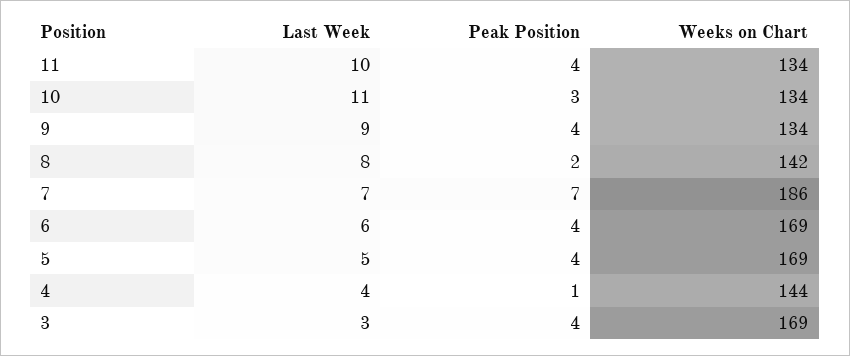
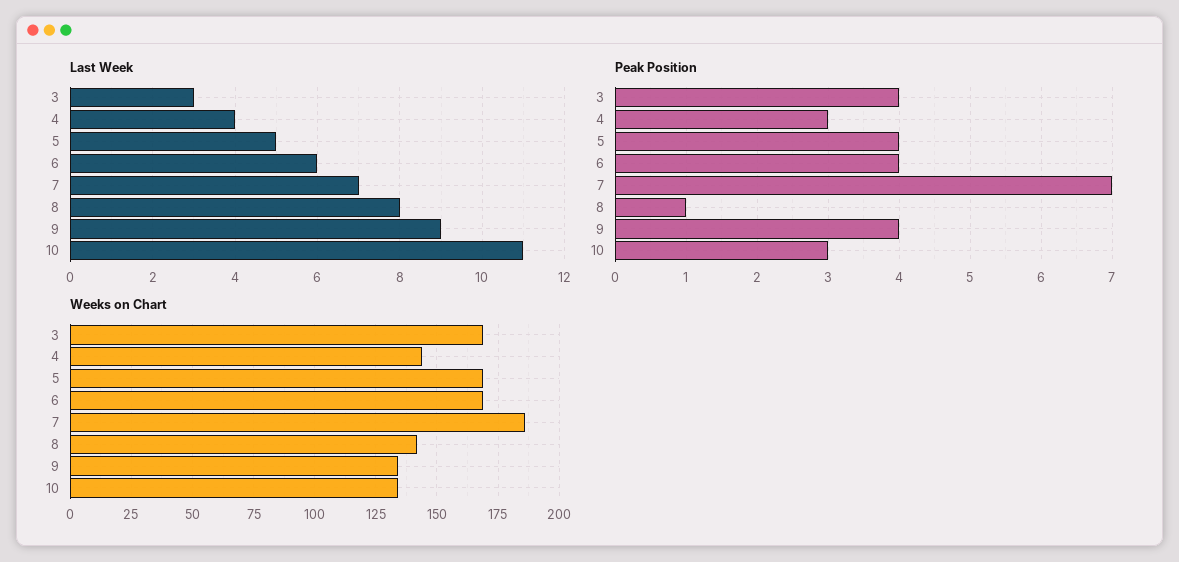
Last Week, 11: 10 -> none
Peak Position, 11: 4 -> none
Weeks on Chart, 11: 134 -> none
Peak Position, 8: 2 -> 1
Peak Position, 4: 1 -> 3

